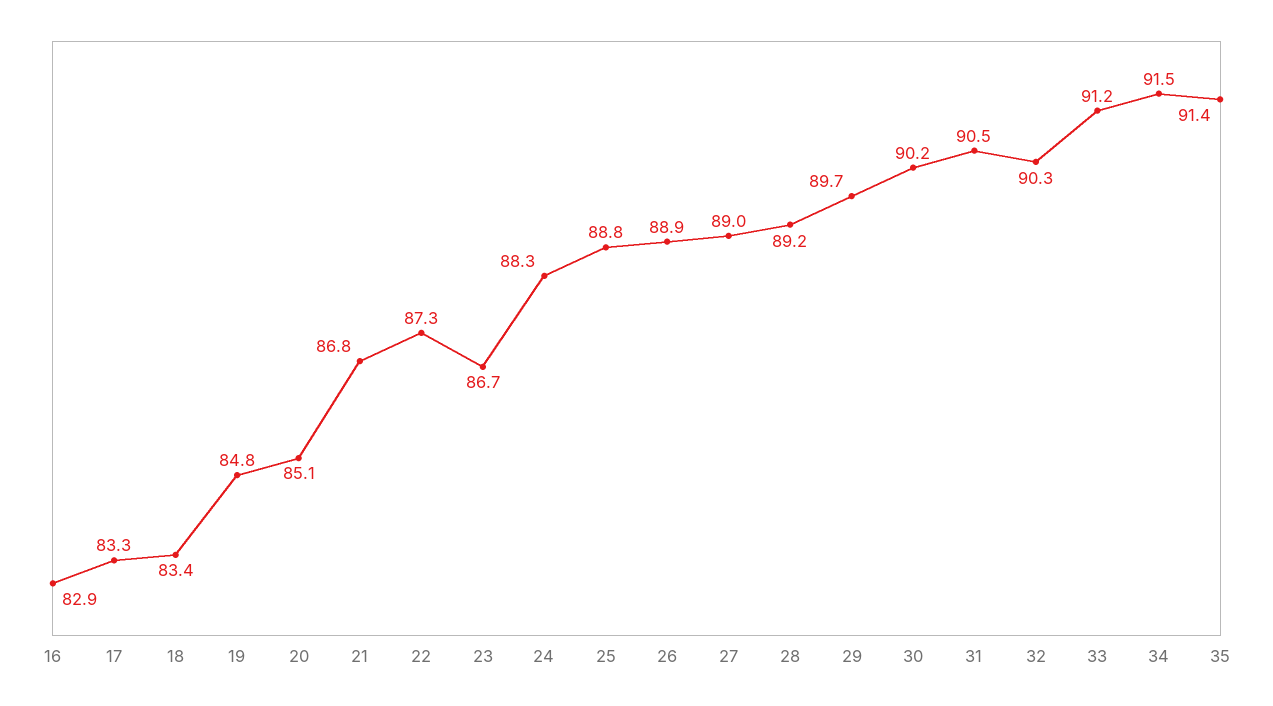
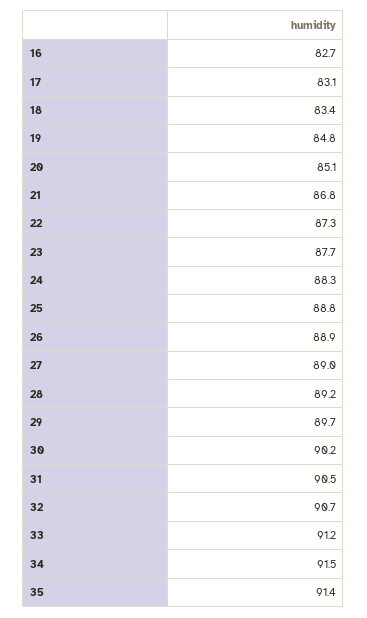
16: 82.9 -> 82.7
17: 83.3 -> 83.1
23: 86.7 -> 87.7
32: 90.3 -> 90.7

